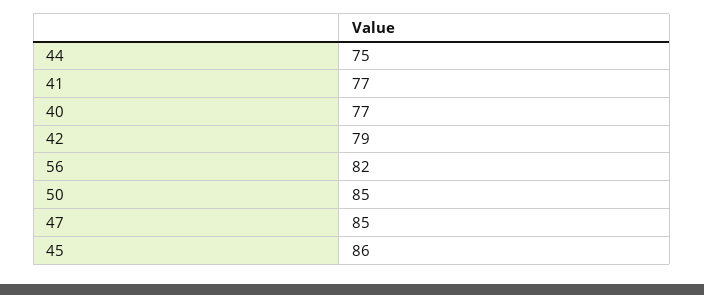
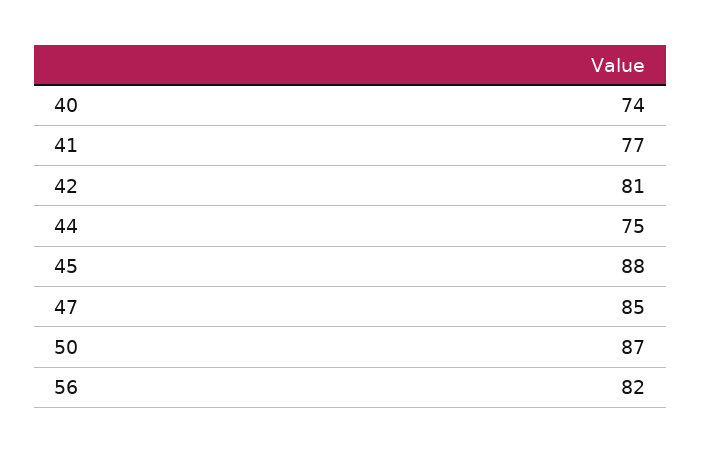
40: 77 -> 74
42: 79 -> 81
50: 85 -> 87
45: 86 -> 88

